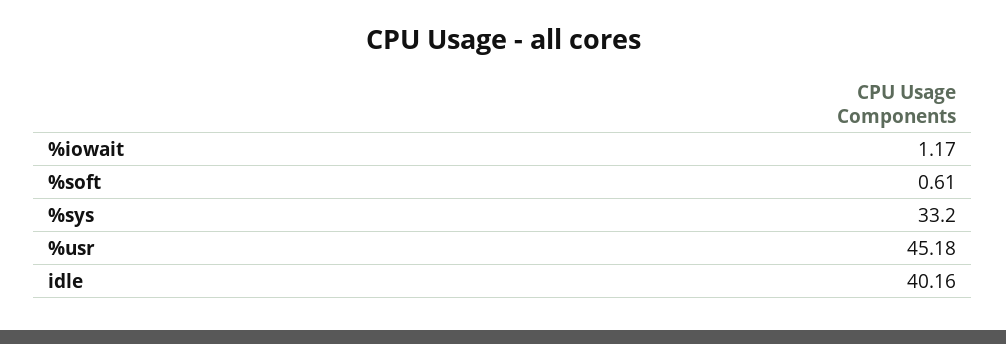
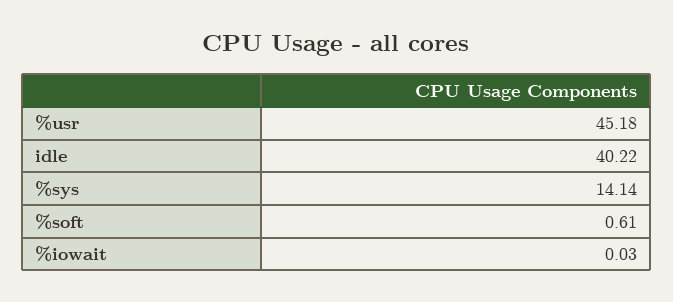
%iowait: 1.17 -> 0.03
%sys: 33.2 -> 14.14
idle: 40.16 -> 40.22

